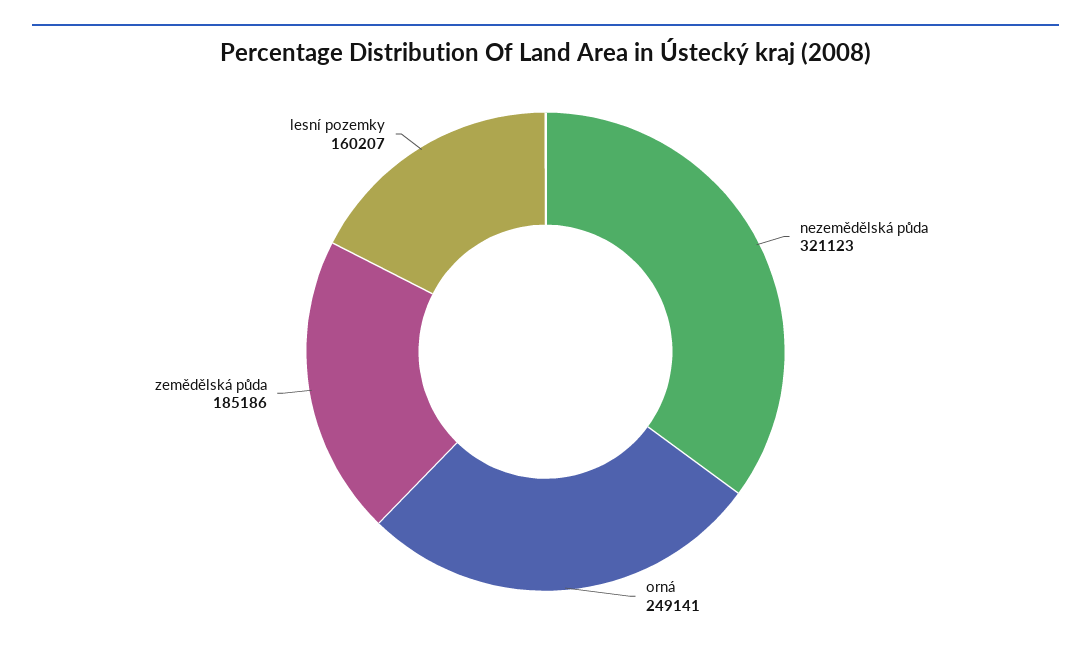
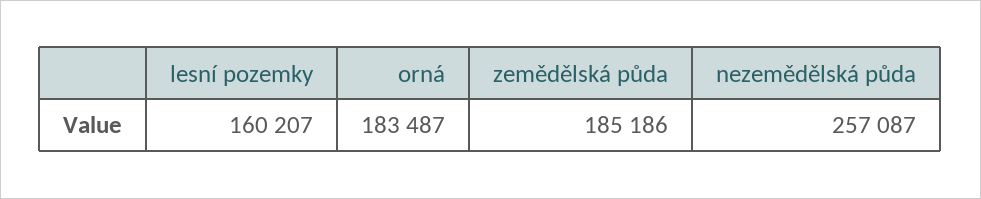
nezemědělská půda: 321123 -> 257087
orná: 249141 -> 183487

